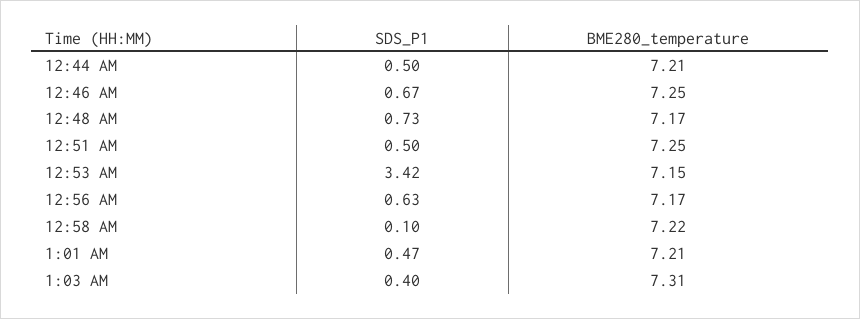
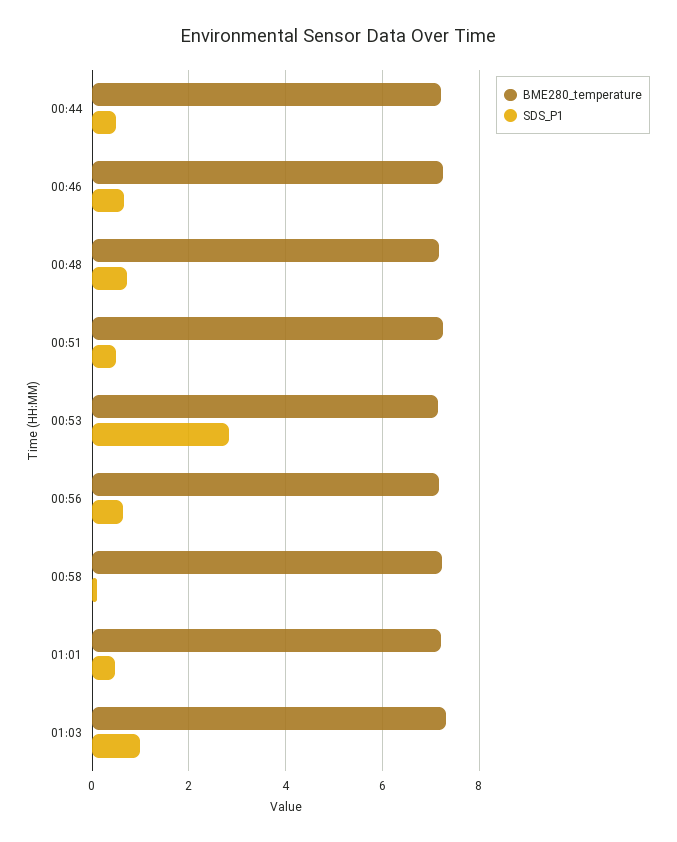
SDS_P1, 12:53 AM: 3.42 -> 2.8
SDS_P1, 1:03 AM: 0.4 -> 1

